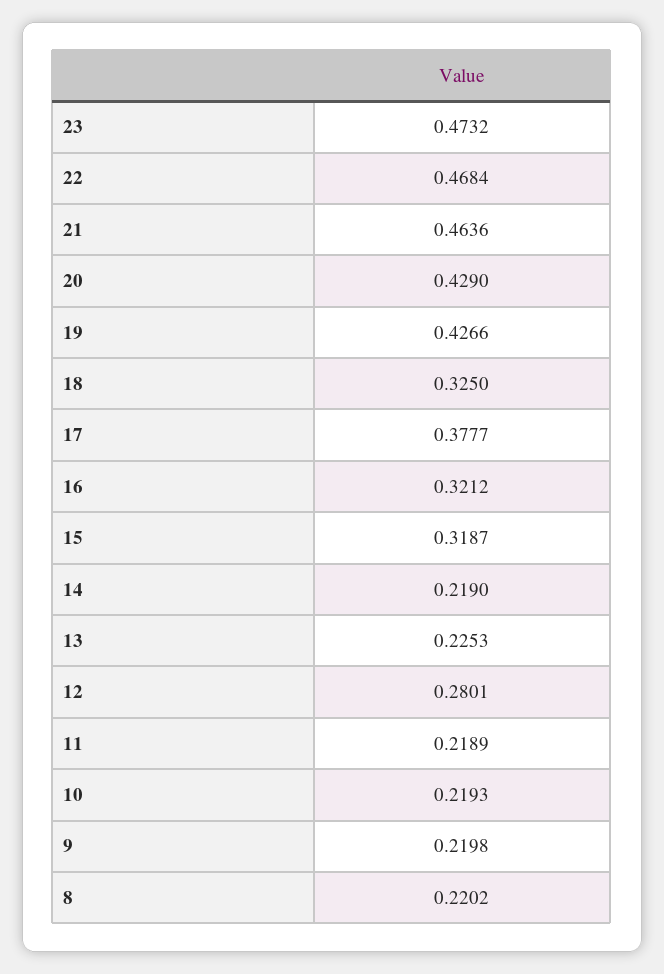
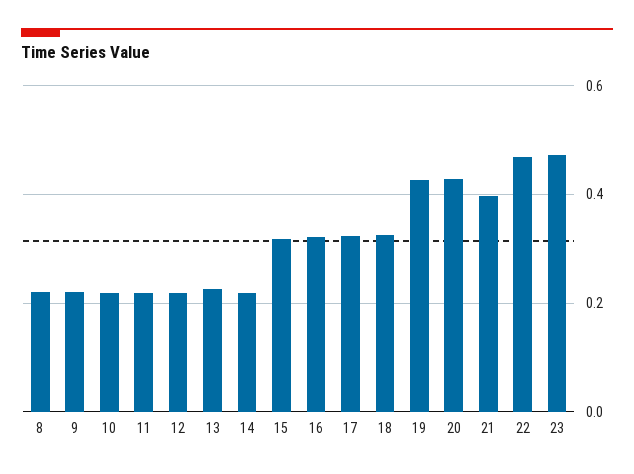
21: 0.4636 -> 0.4
17: 0.3777 -> 0.32
12: 0.2801 -> 0.22

